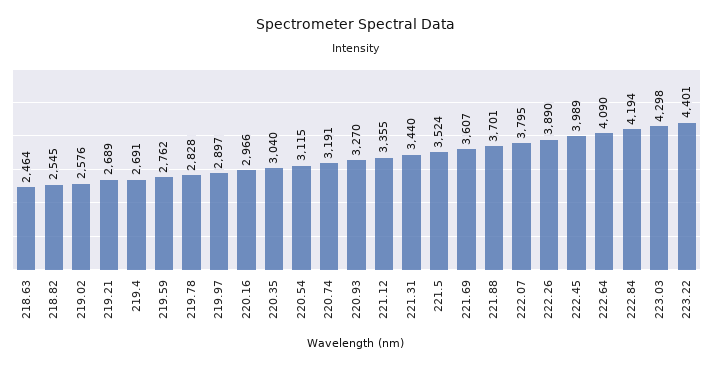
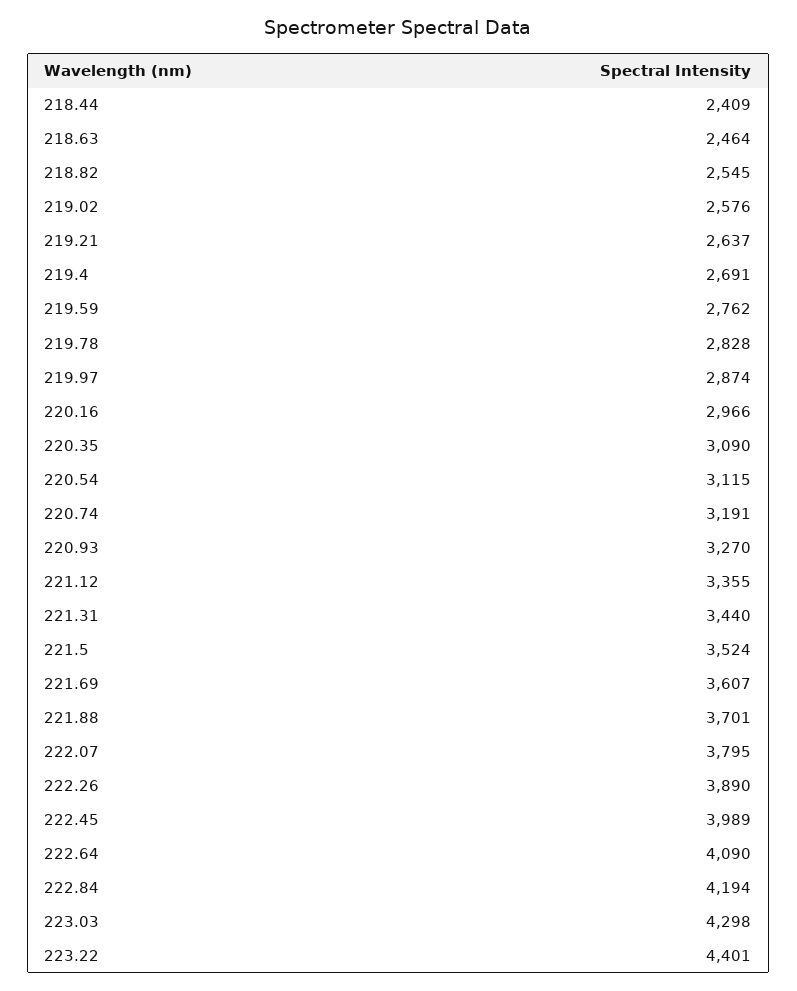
219.21: 2689 -> 2637
219.97: 2897 -> 2874
220.35: 3040 -> 3090
218.44: none -> 2409

